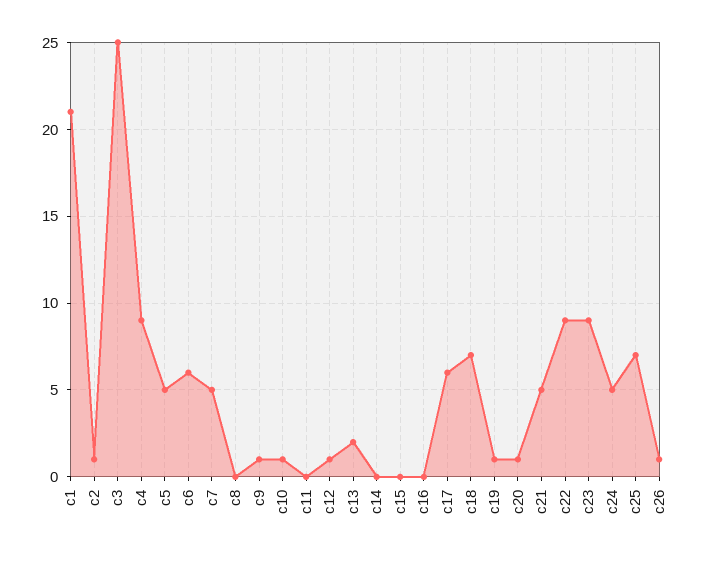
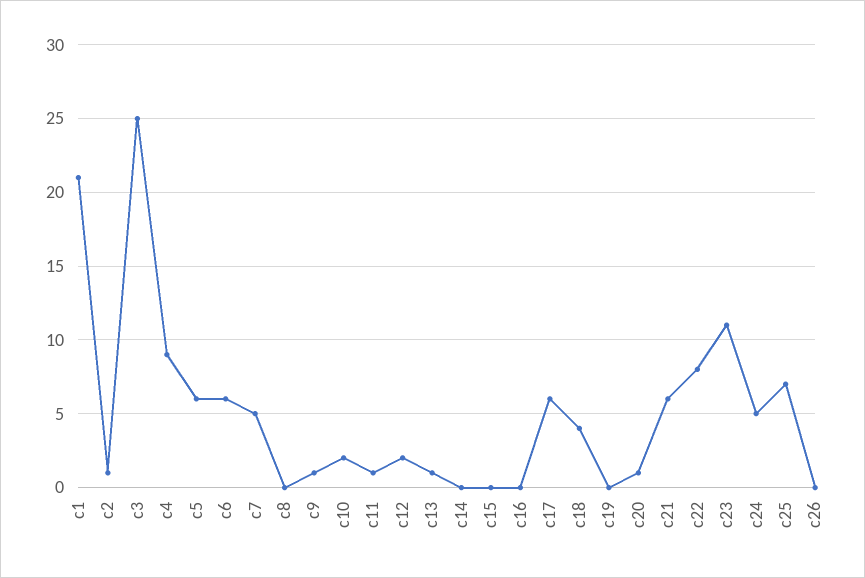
c5: 5 -> 6
c10: 1 -> 2
c11: 0 -> 1
c12: 1 -> 2
c13: 2 -> 1
c18: 7 -> 4
c19: 1 -> 0
c21: 5 -> 6
c22: 9 -> 8
c23: 9 -> 11
c26: 1 -> 0

